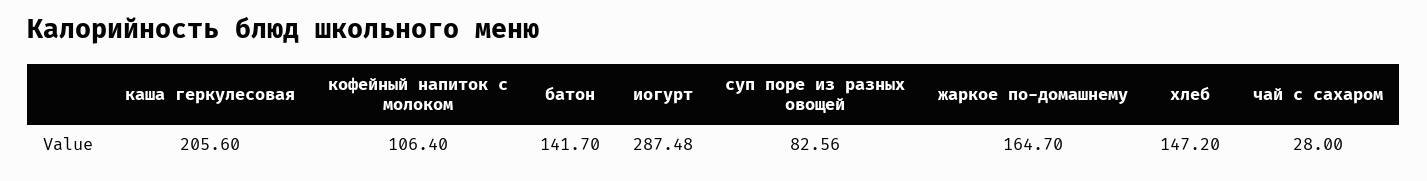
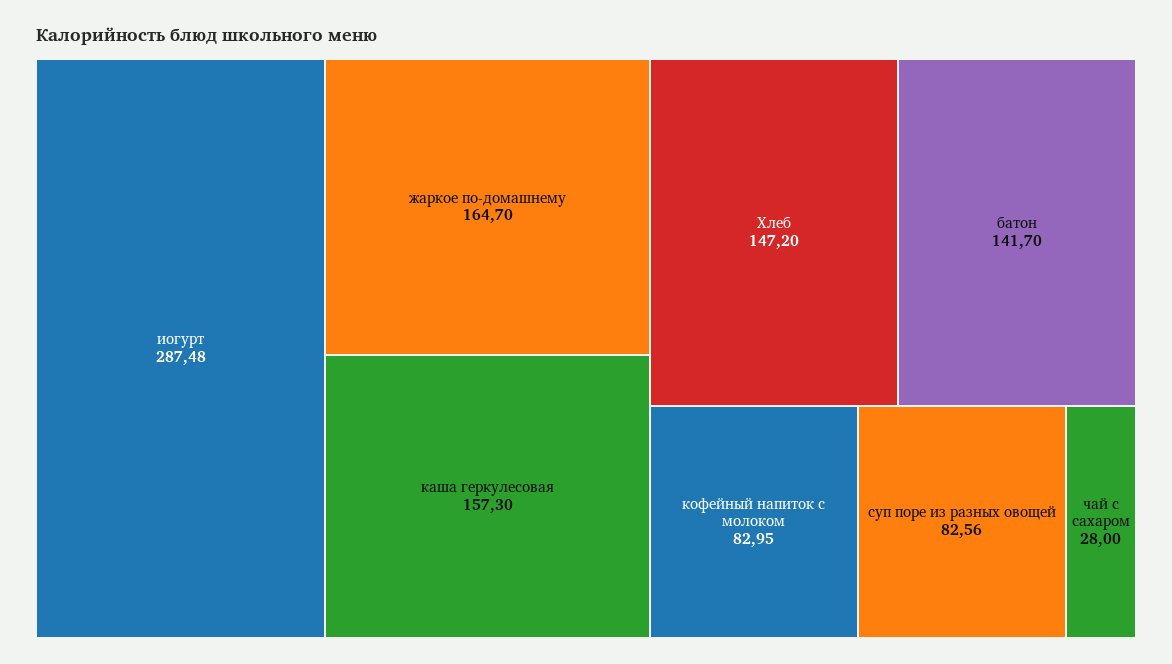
каша геркулесовая: 205.6 -> 157.3
кофейный напиток с молоком: 106.4 -> 82.95

